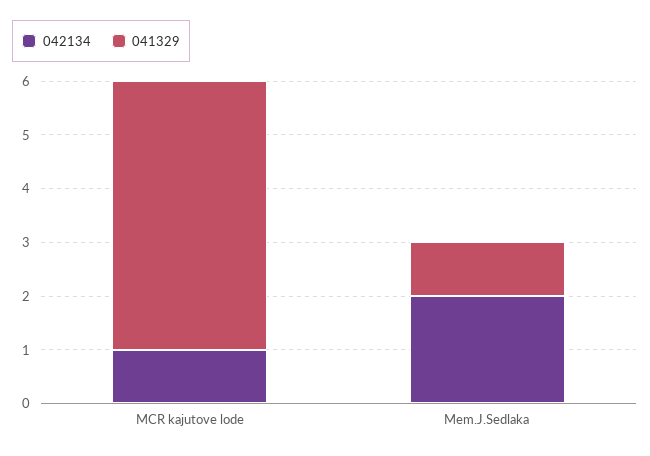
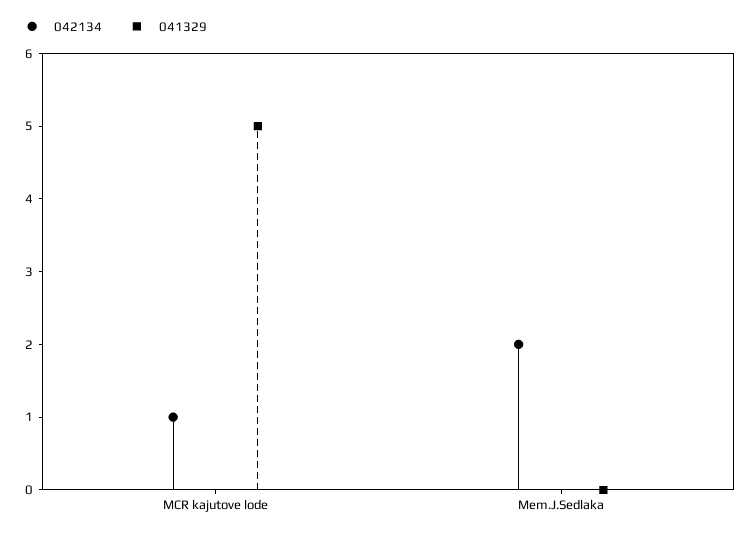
041329, Mem.J.Sedlaka: 1 -> 0

